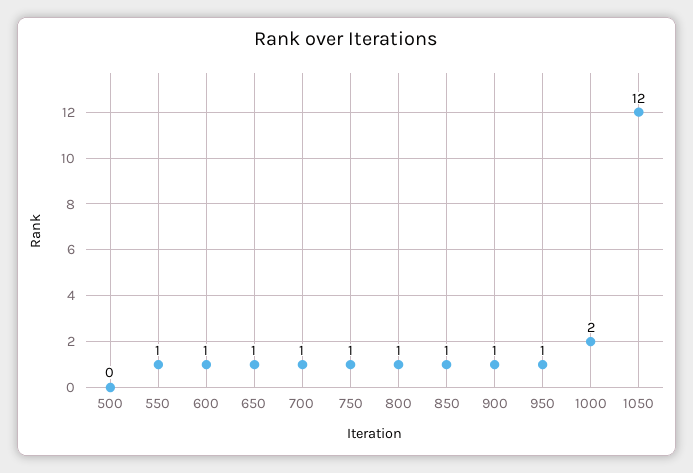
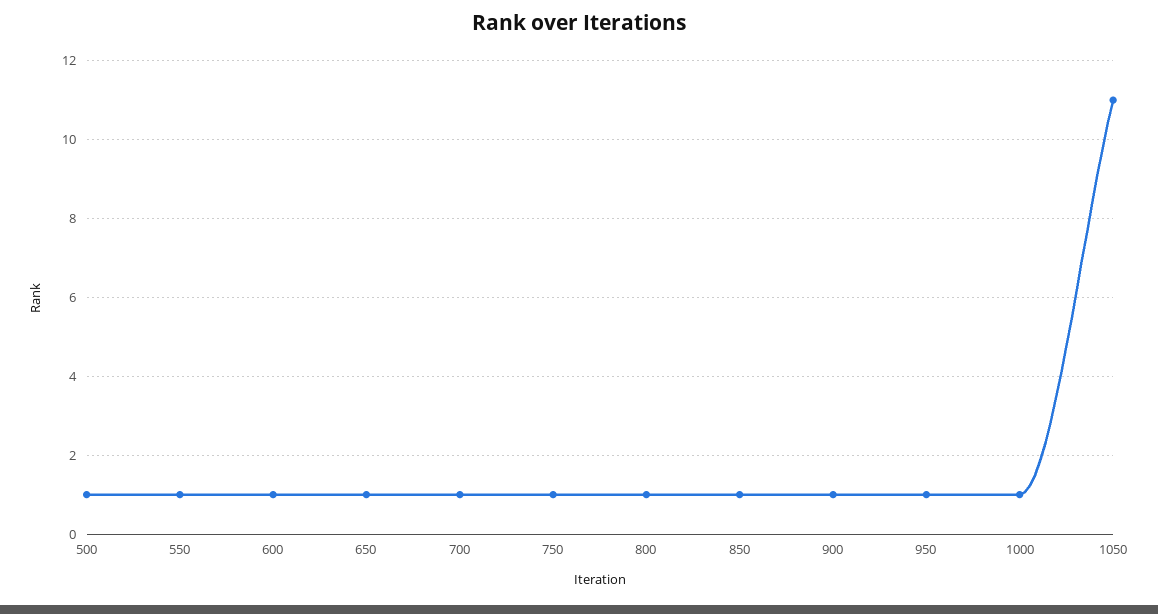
500: 0 -> 1
1000: 2 -> 1
1050: 12 -> 11

